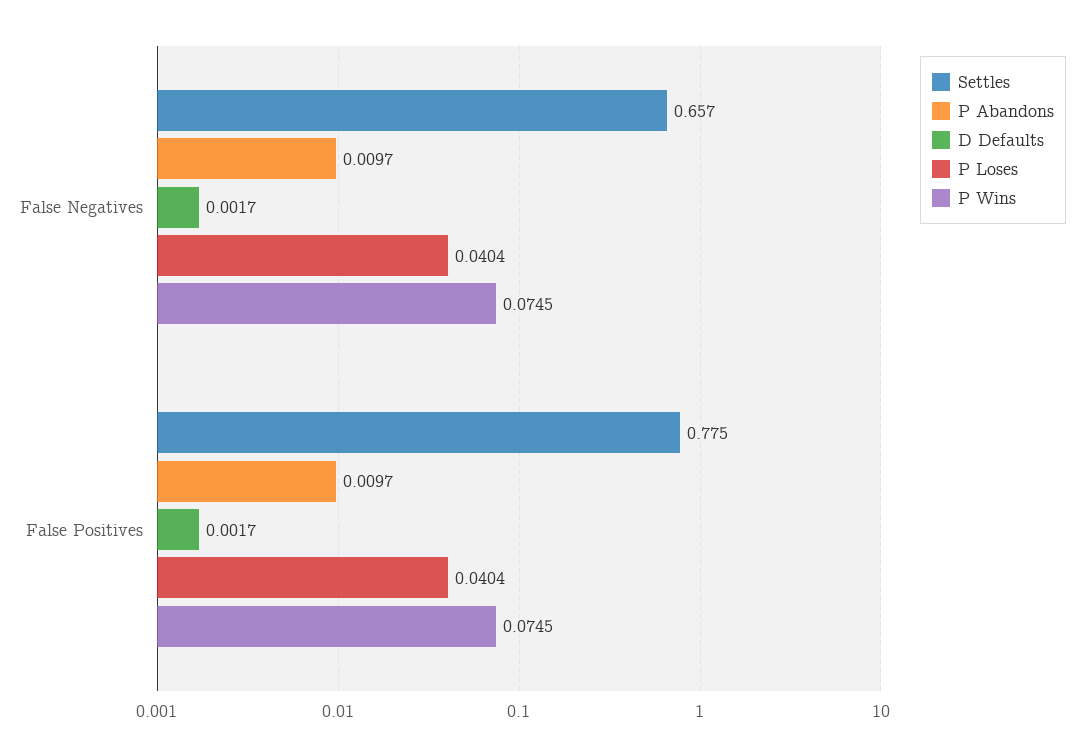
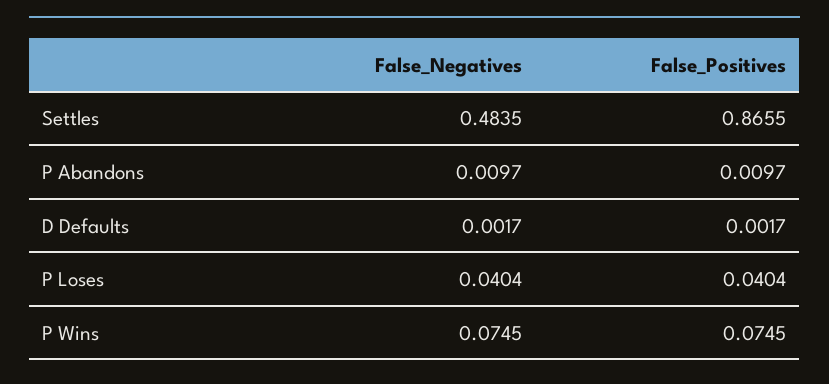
Settles, False Negatives: 0.657 -> 0.4835
Settles, False Positives: 0.775 -> 0.8655

